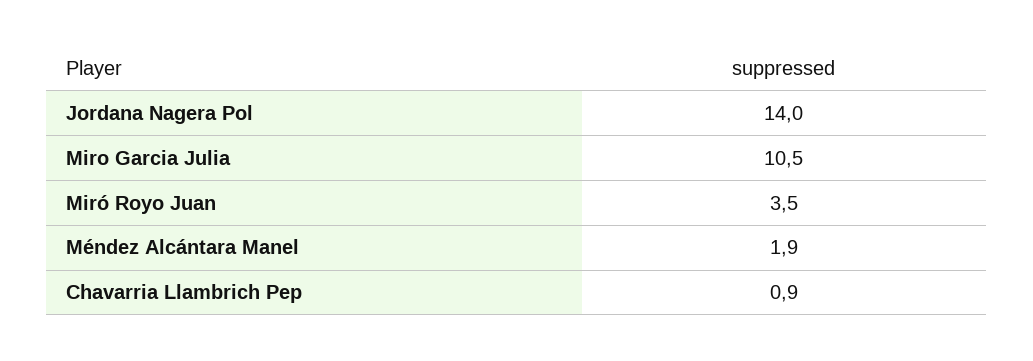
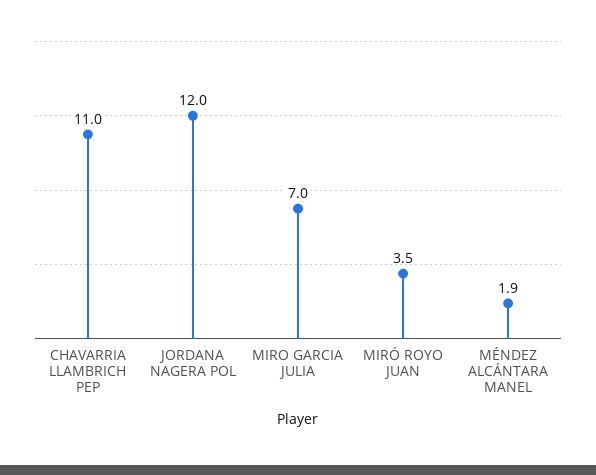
Jordana Nagera Pol: 14 -> 12
Miro Garcia Julia: 10.5 -> 7
Chavarria Llambrich Pep: 0.9 -> 11

